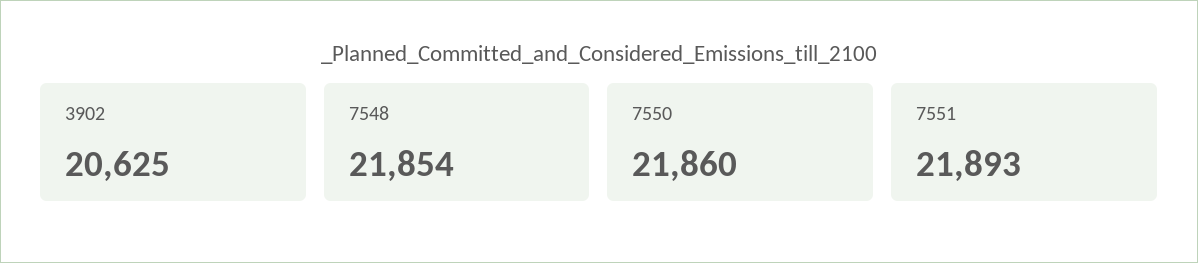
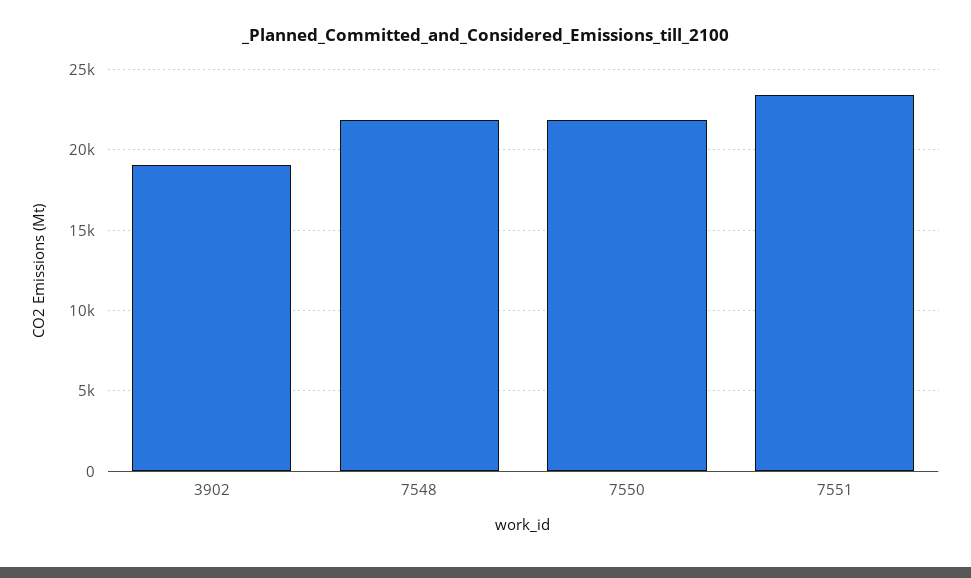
3902: 20625 -> 19000
7551: 21893 -> 23500

